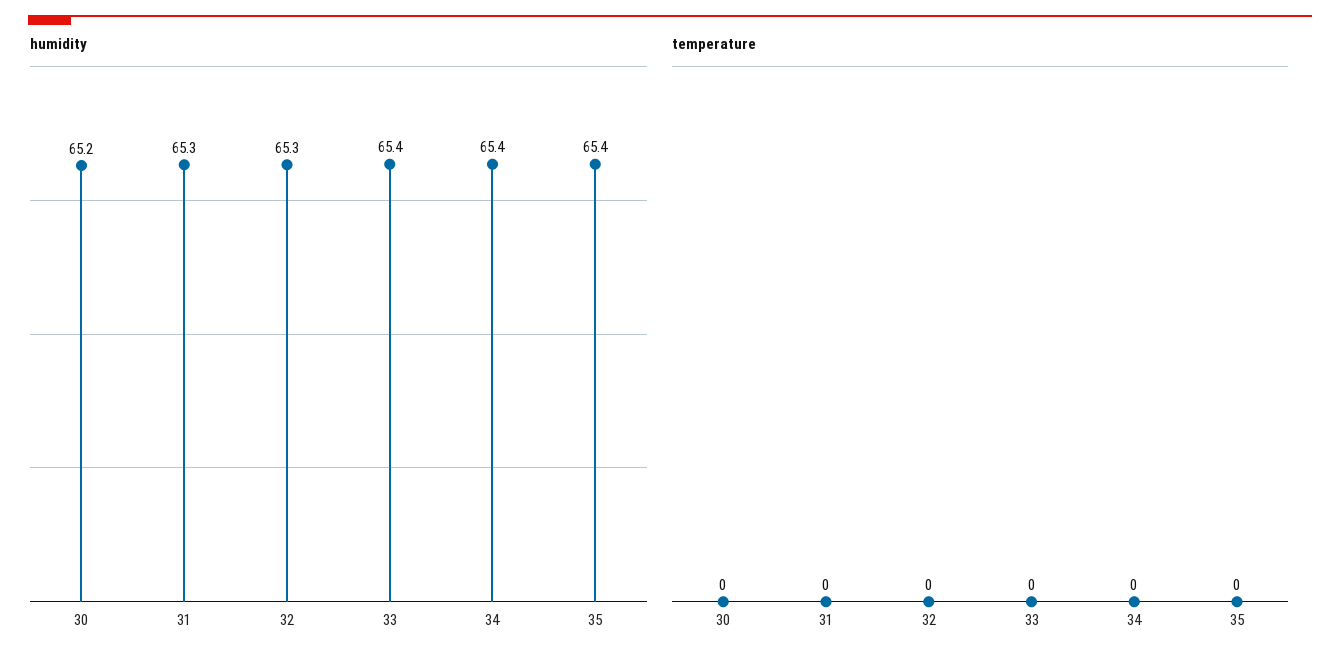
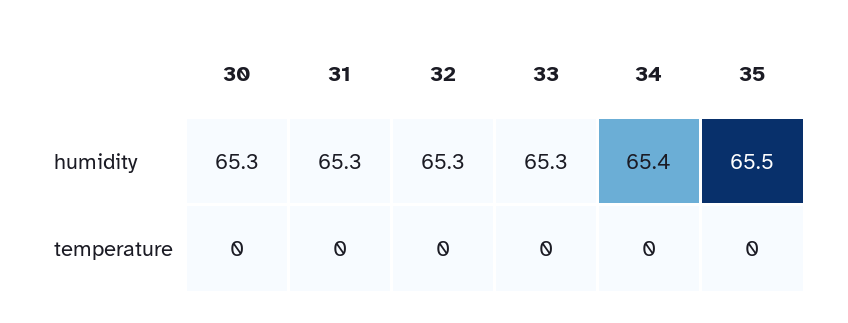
humidity, 30: 65.2 -> 65.3
humidity, 33: 65.4 -> 65.3
humidity, 35: 65.4 -> 65.5

